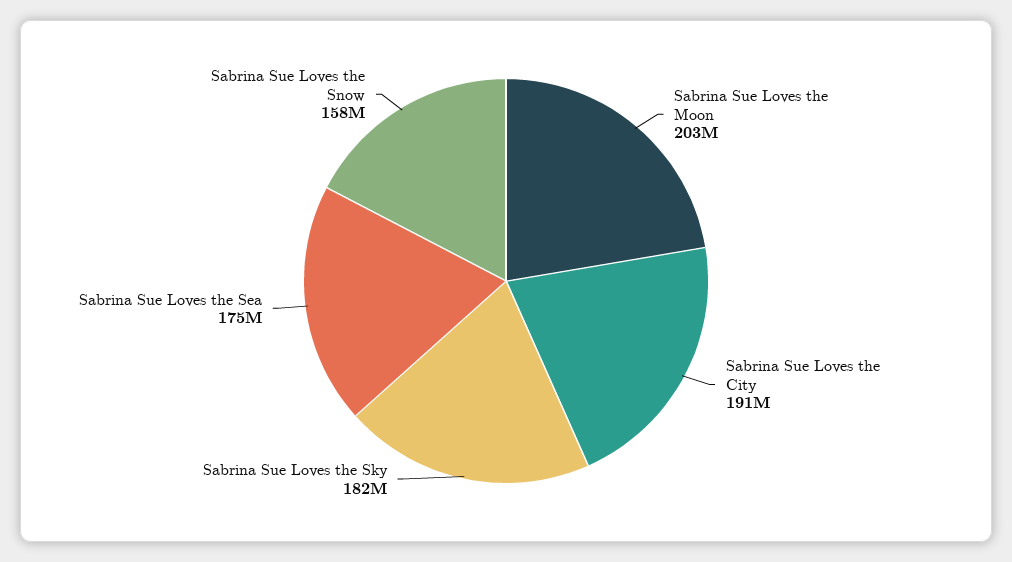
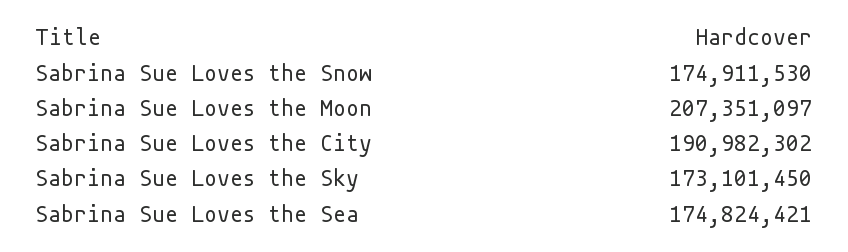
Sabrina Sue Loves the Moon: 203000000 -> 207351097
Sabrina Sue Loves the Sky: 182000000 -> 173101450
Sabrina Sue Loves the Snow: 158000000 -> 174911530

